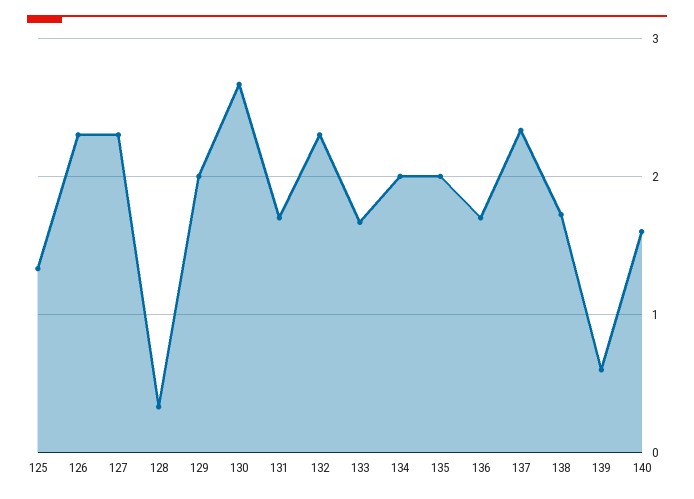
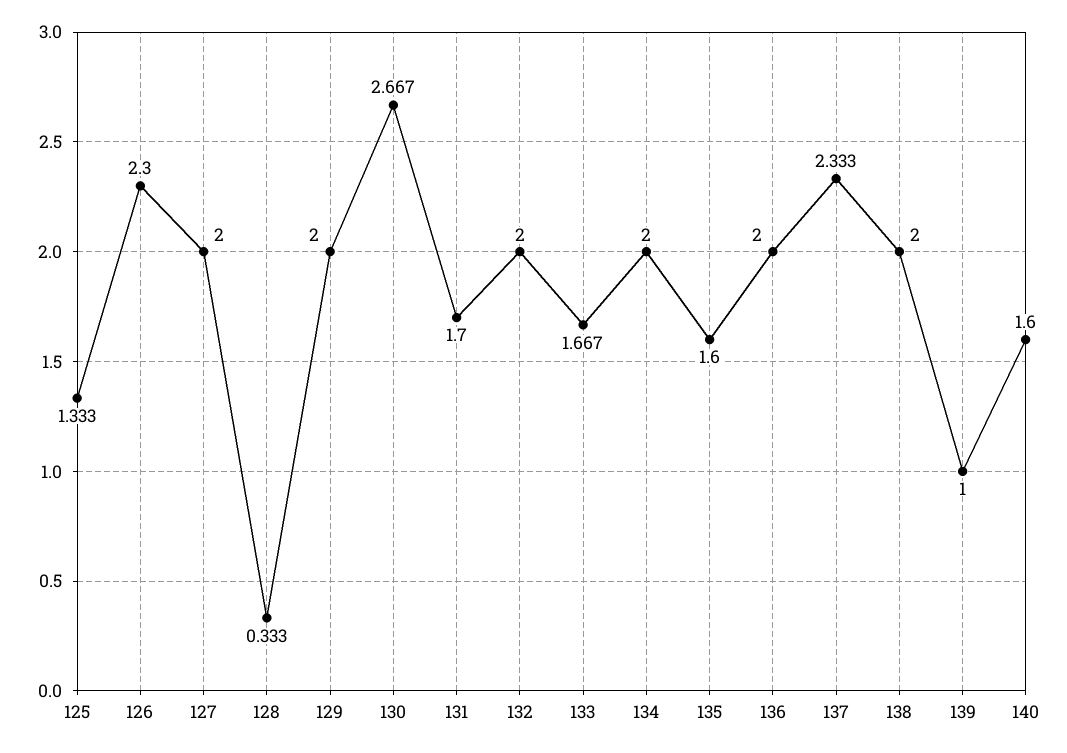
127: 2.3 -> 2
132: 2.3 -> 2
135: 2 -> 1.6
136: 1.7 -> 2
138: 1.7 -> 2
139: 0.6 -> 1

